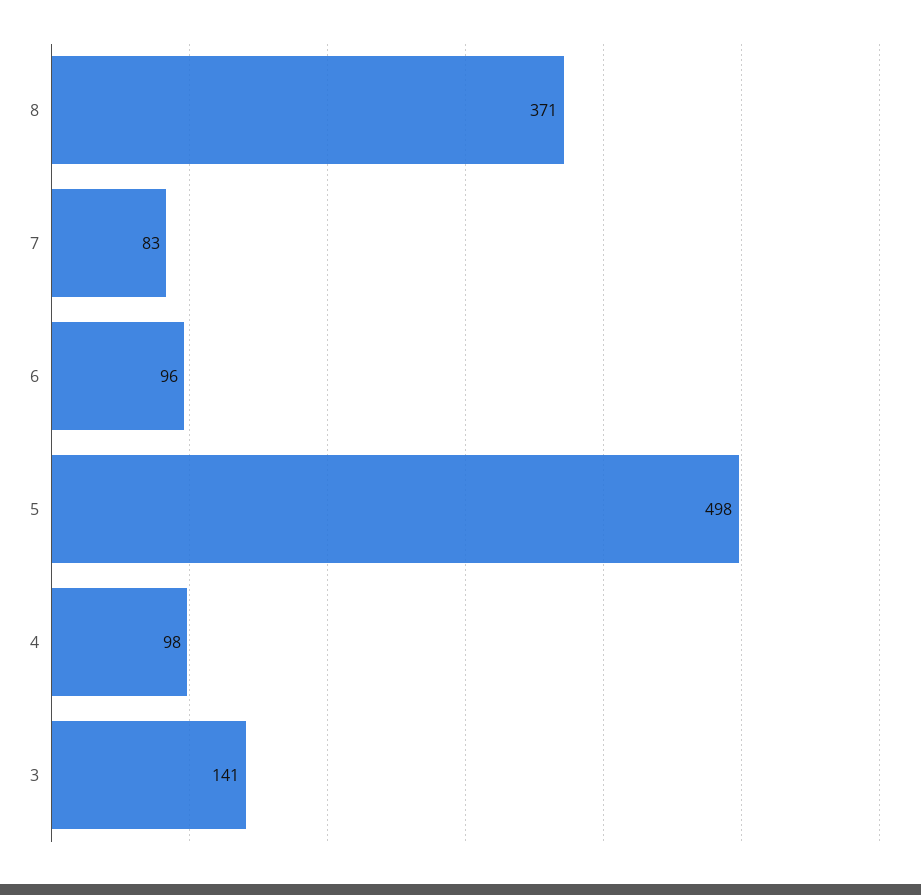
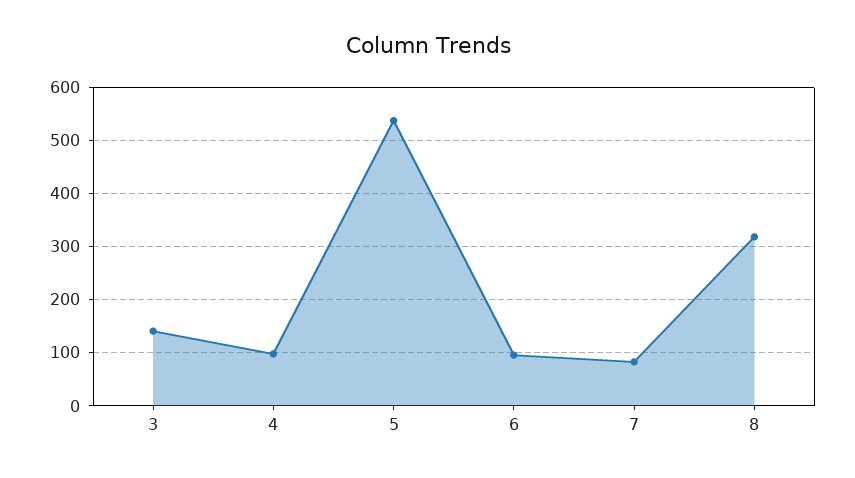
8: 371 -> 320
5: 498 -> 540

